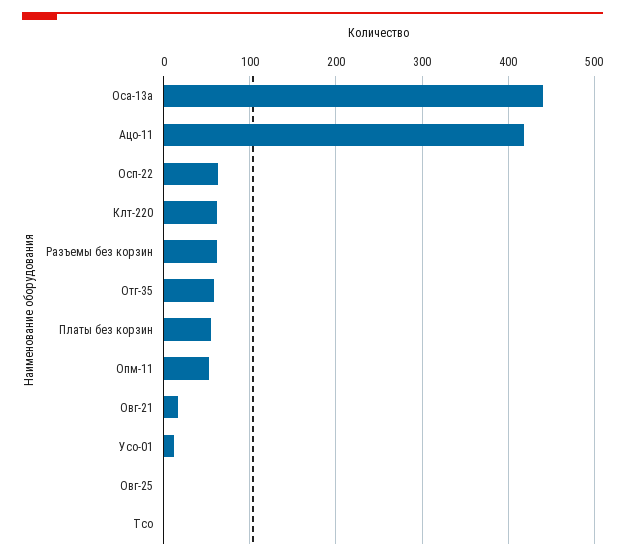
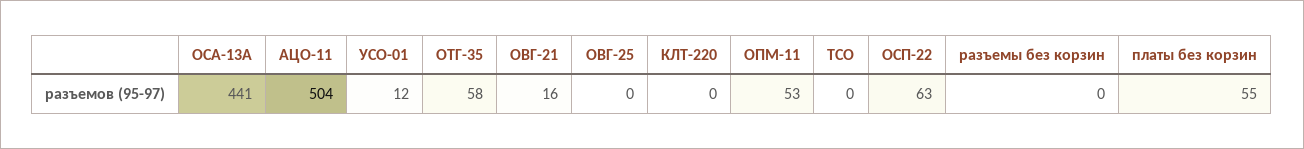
Ацо-11: 420 -> 504
Клт-220: 60 -> 0
Разъемы без корзин: 60 -> 0

